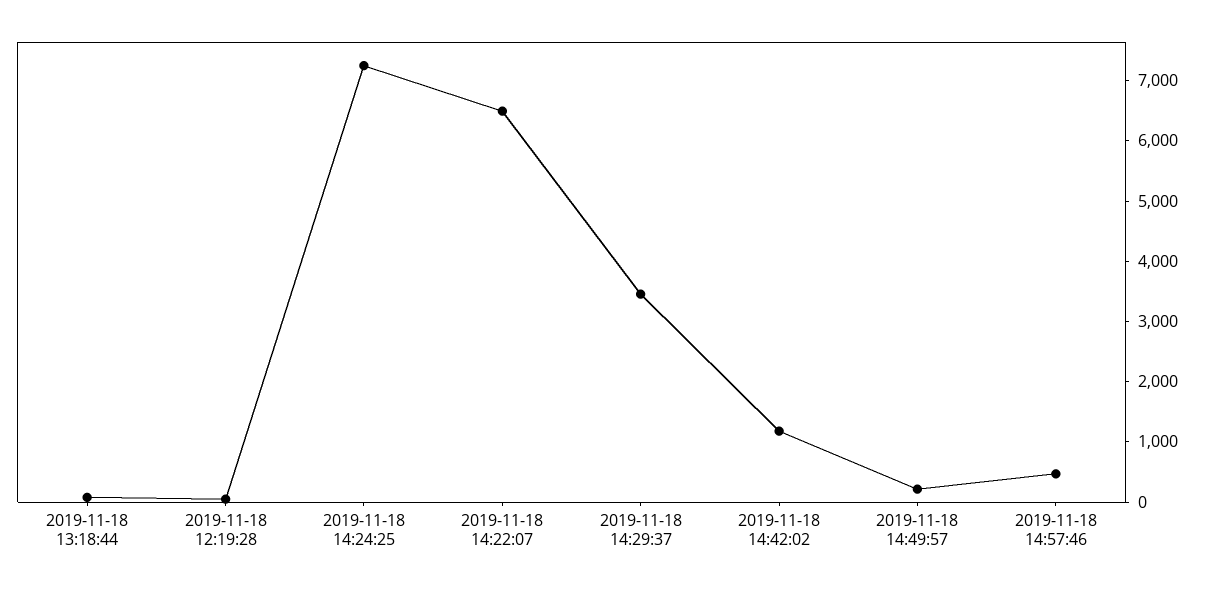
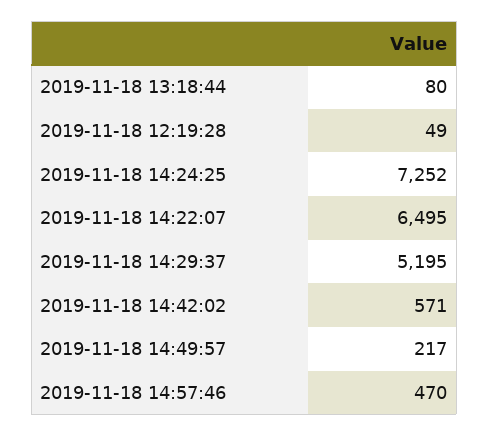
2019-11-18 14:29:37: 3400 -> 5195
2019-11-18 14:42:02: 1200 -> 571

